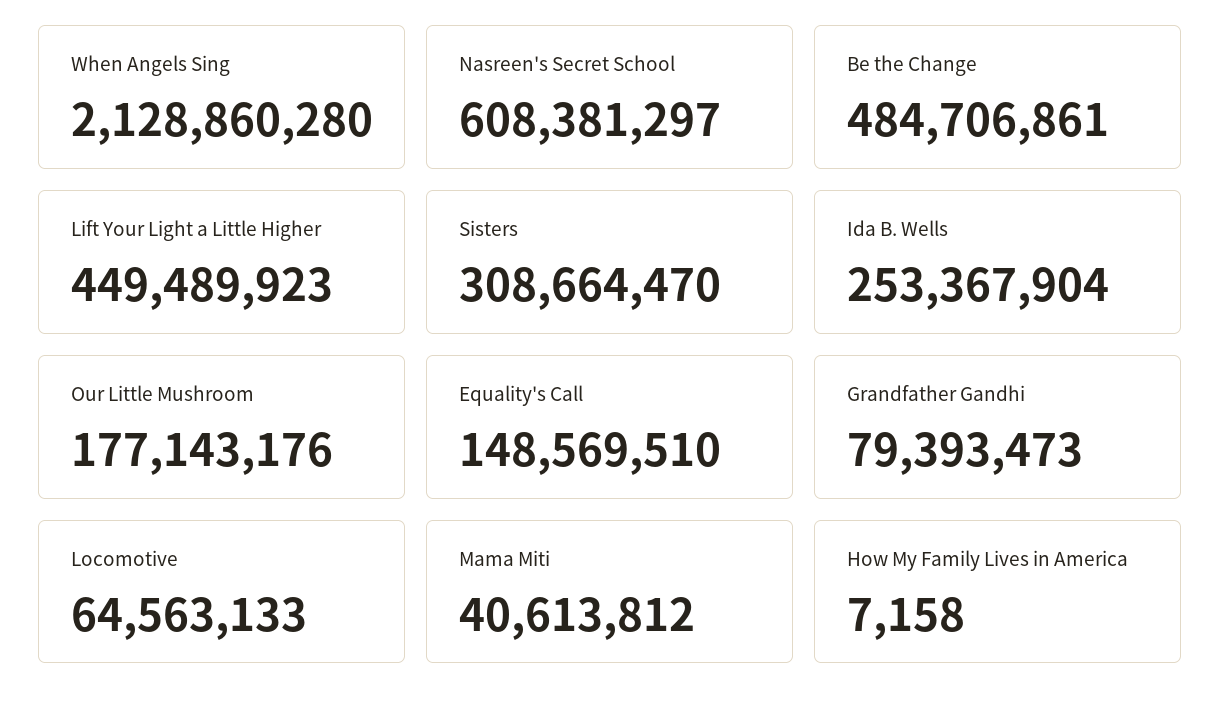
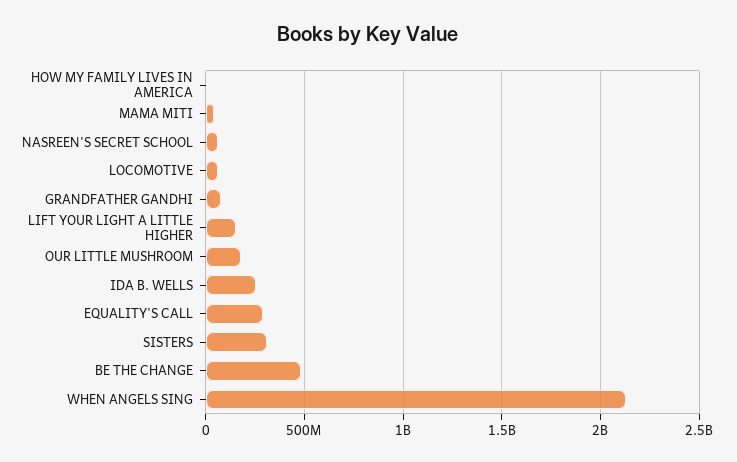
Nasreen's Secret School: 608381297 -> 50000000
Lift Your Light a Little Higher: 449489923 -> 150000000
Equality's Call: 148569510 -> 300000000

